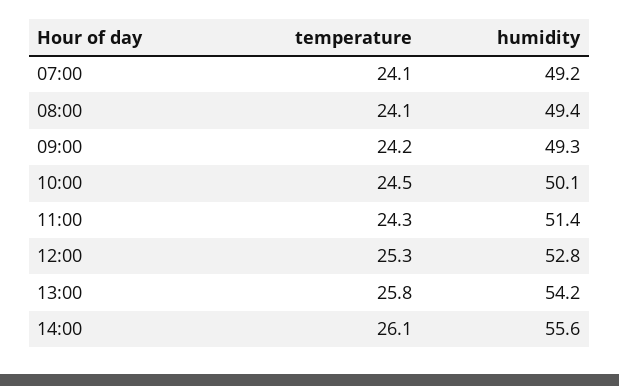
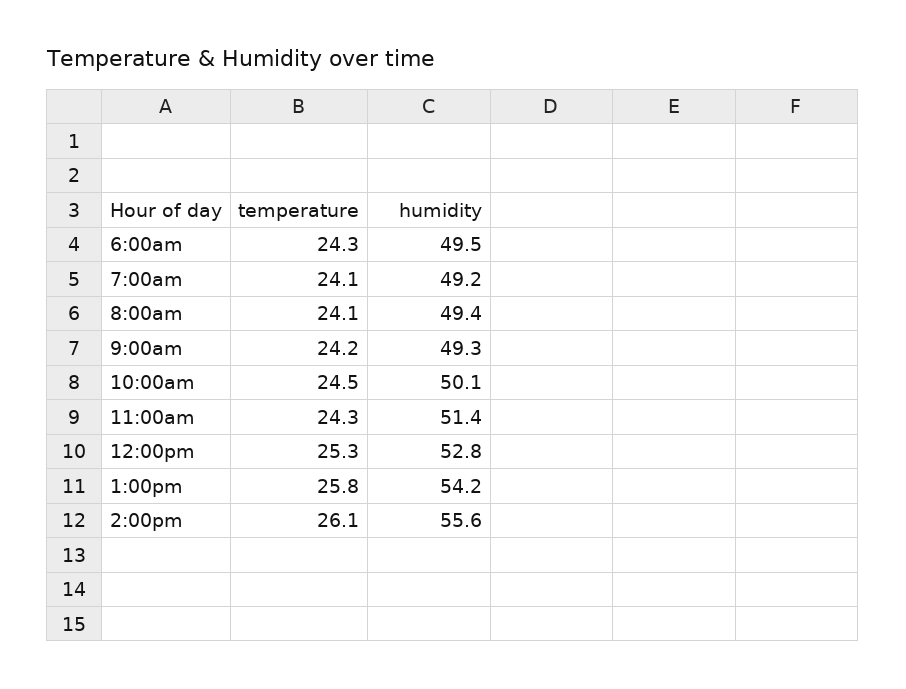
temperature, 6:00am: none -> 24.3
humidity, 6:00am: none -> 49.5

